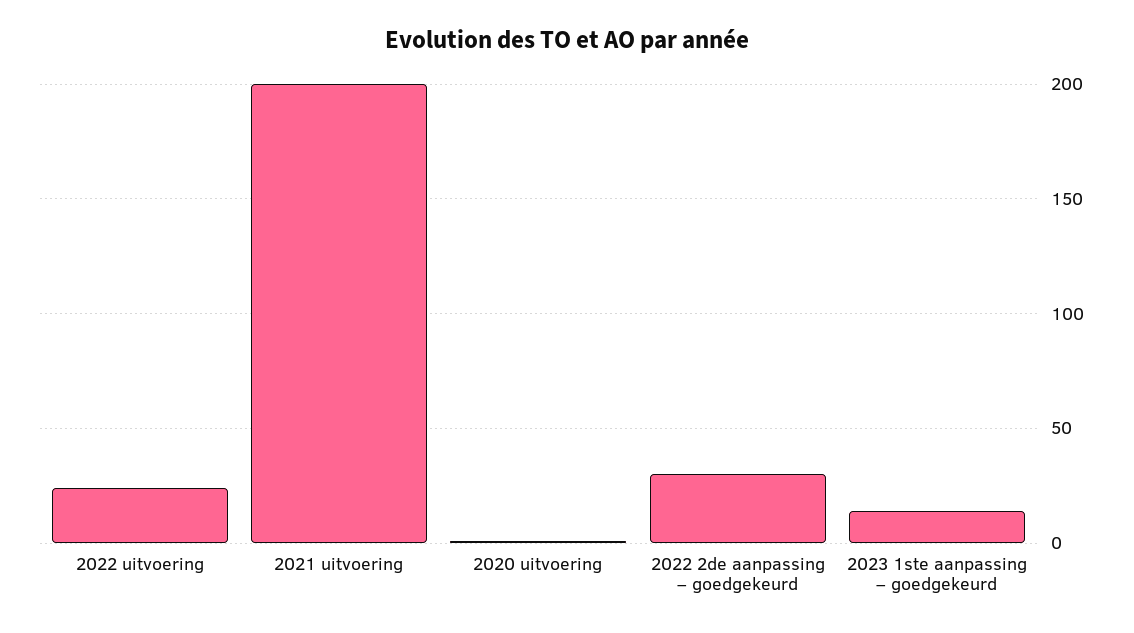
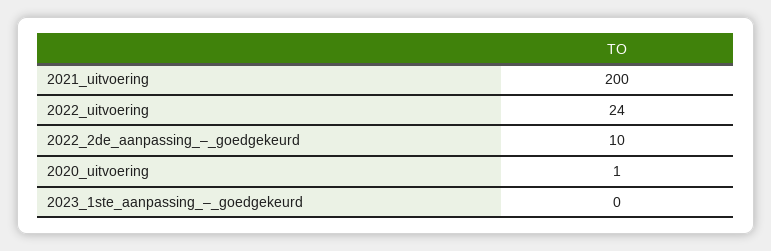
2022 2de aanpassing – goedgekeurd: 30 -> 10
2023 1ste aanpassing – goedgekeurd: 15 -> 0

